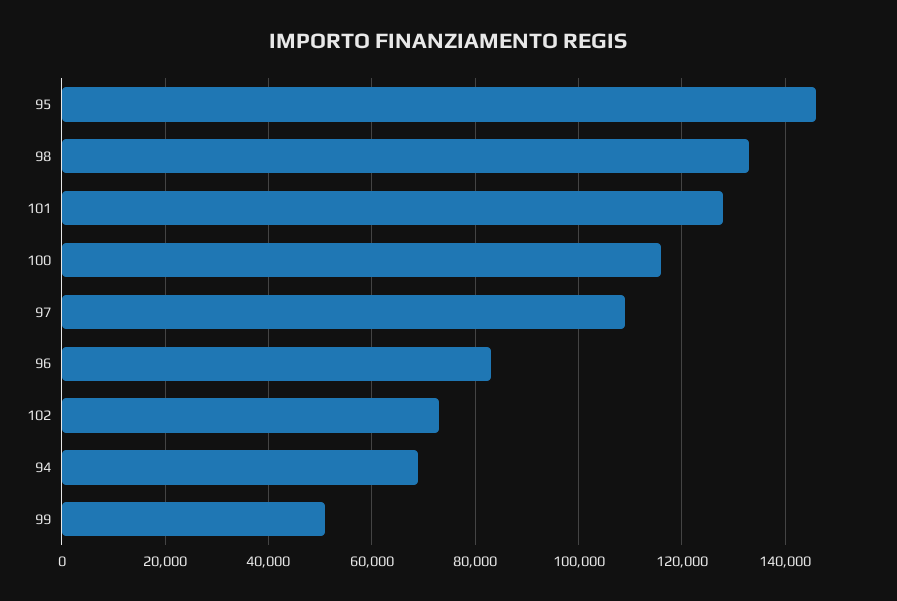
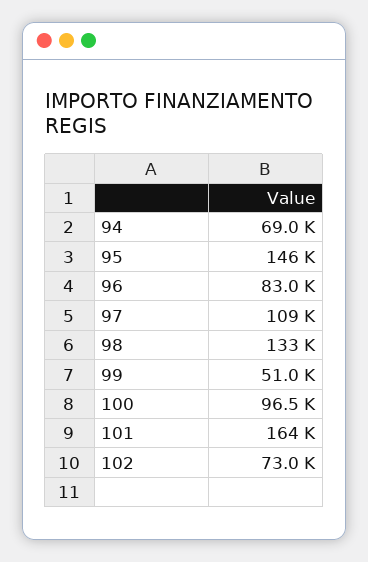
101: 128000 -> 164000
100: 116000 -> 96500

